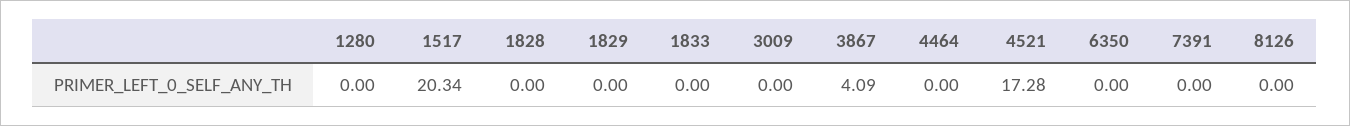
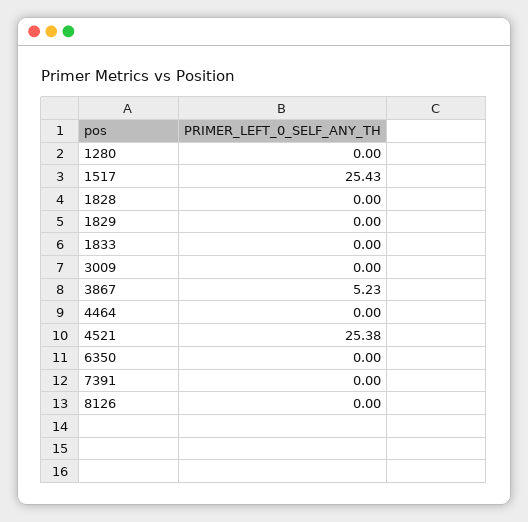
1517: 20.34 -> 25.43
3867: 4.09 -> 5.23
4521: 17.28 -> 25.38

